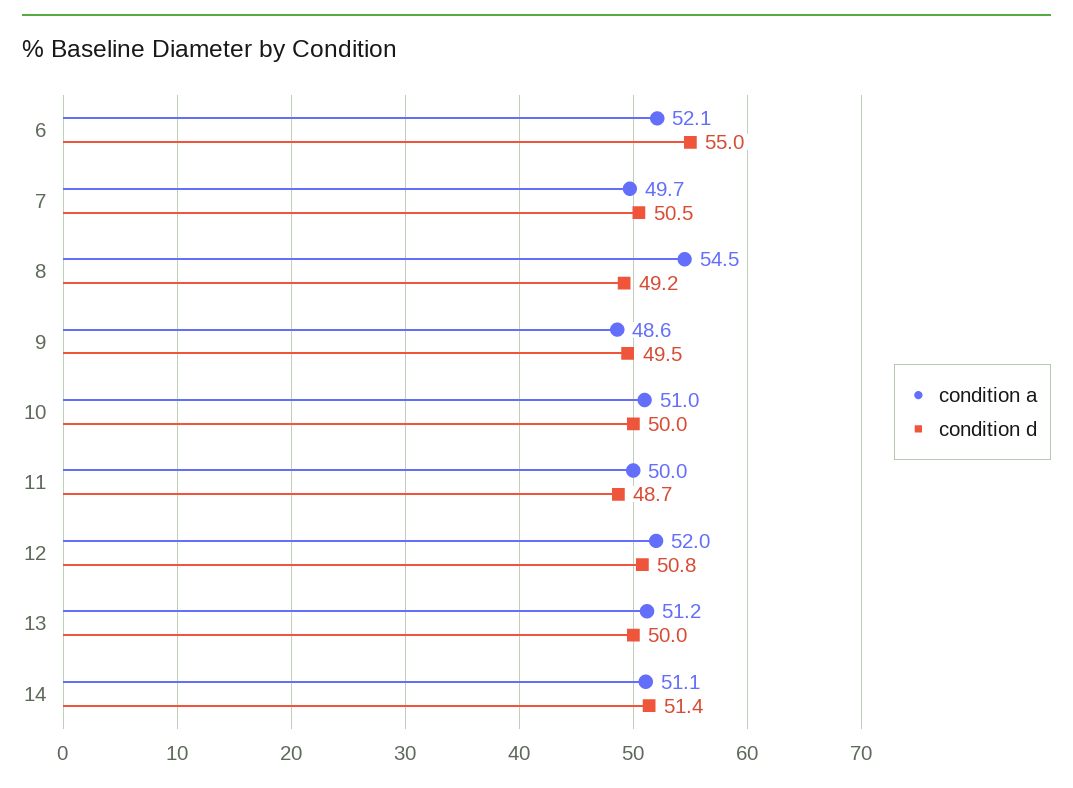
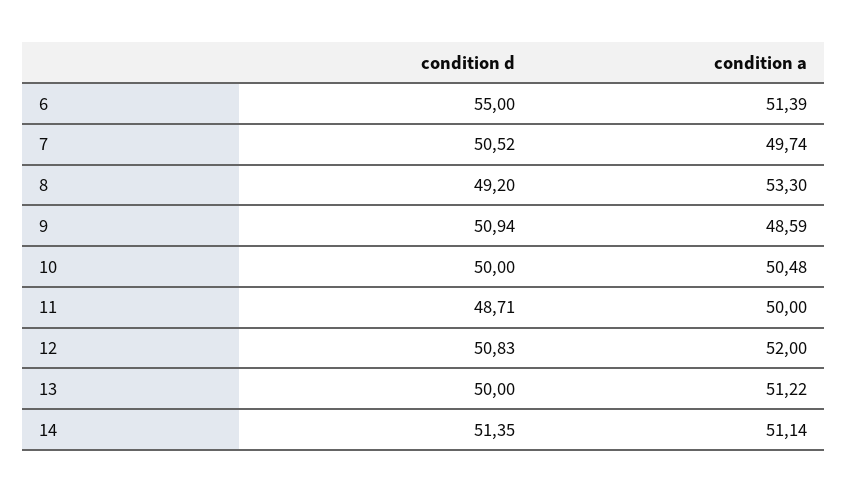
condition a, 6: 52.1 -> 51.39
condition a, 8: 54.5 -> 53.3
condition d, 9: 49.5 -> 50.94
condition a, 10: 51 -> 50.48

